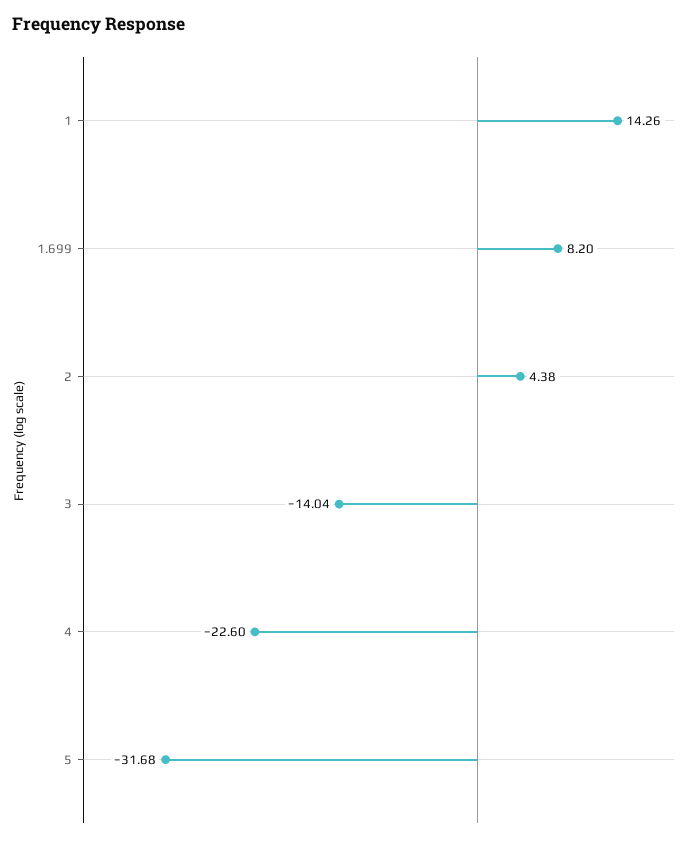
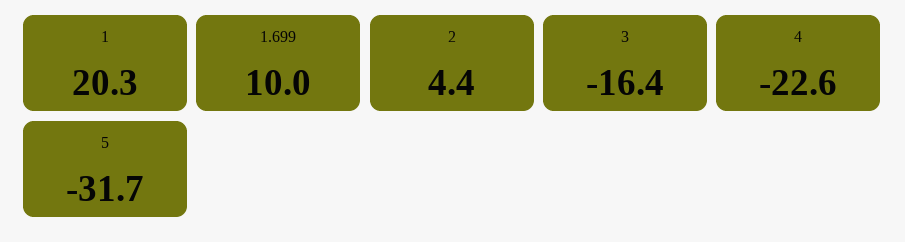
1: 14.26 -> 20.3
1.699: 8.2 -> 10
3: -14.04 -> -16.4

